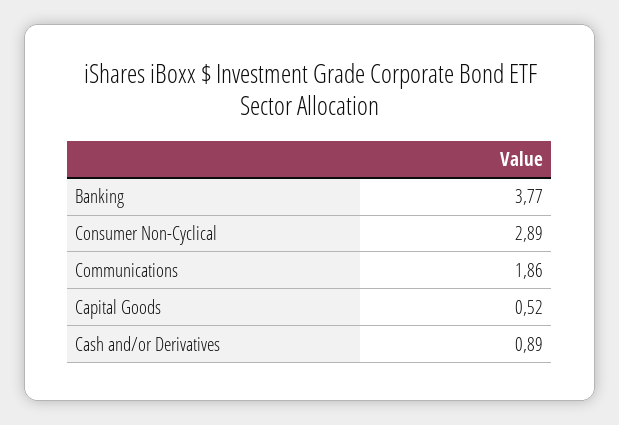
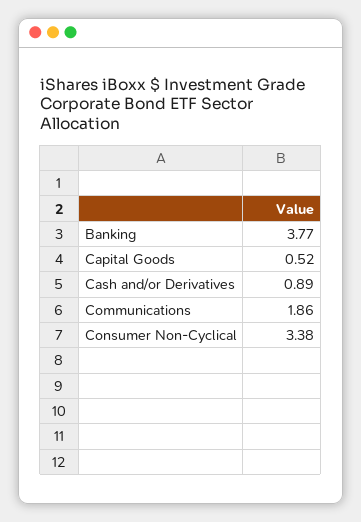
Consumer Non-Cyclical: 2.89 -> 3.38

